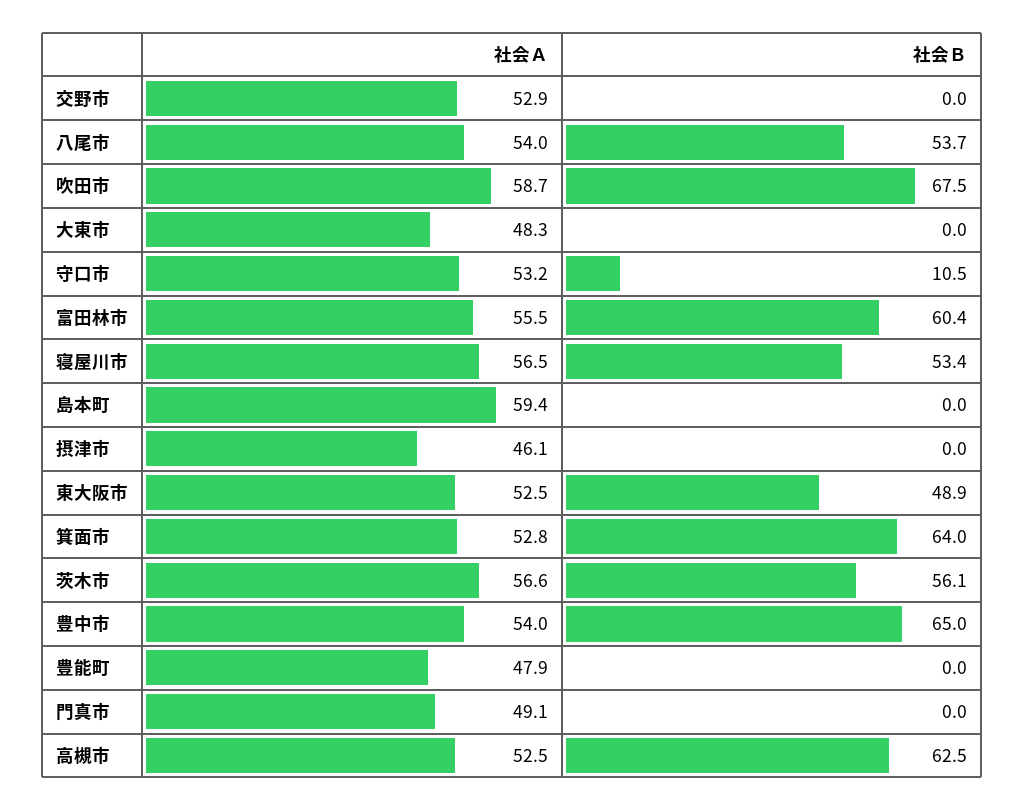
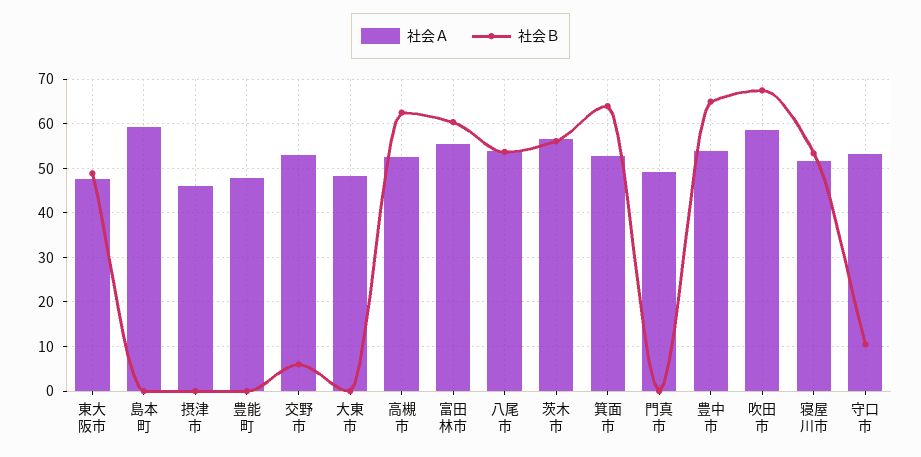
社会Ｂ, 交野市: 0 -> 6
社会Ａ, 寝屋川市: 56.5 -> 52
社会Ａ, 東大阪市: 52.5 -> 48

